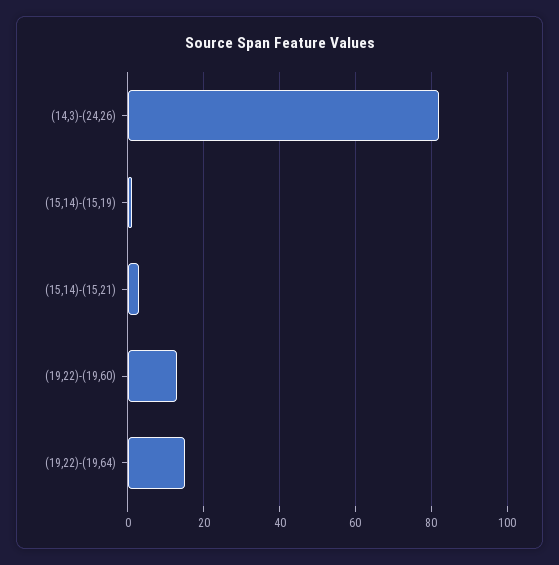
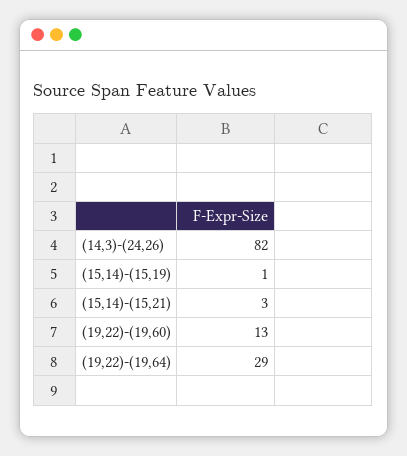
(19,22)-(19,64): 15 -> 29

